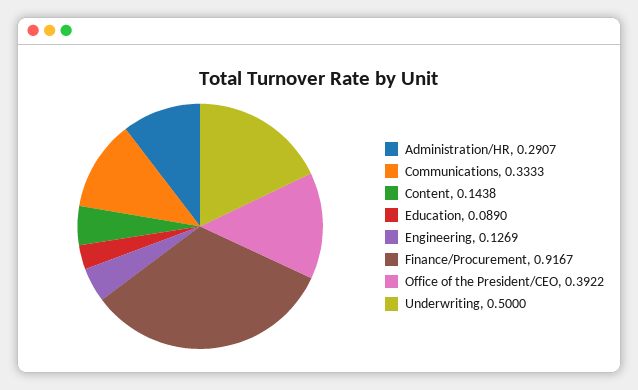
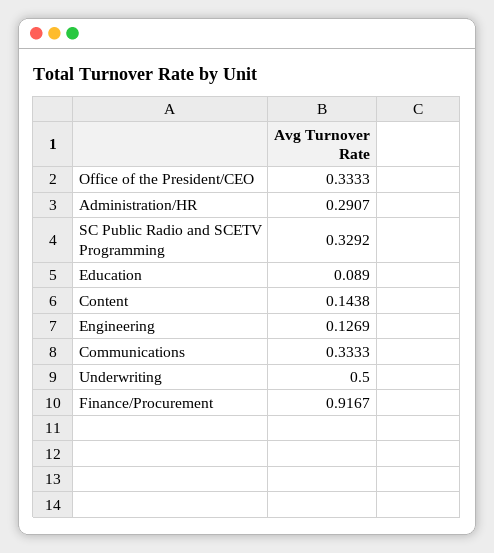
Office of the President/CEO: 0.3922 -> 0.3333
SC Public Radio and SCETV Programming: none -> 0.3292

